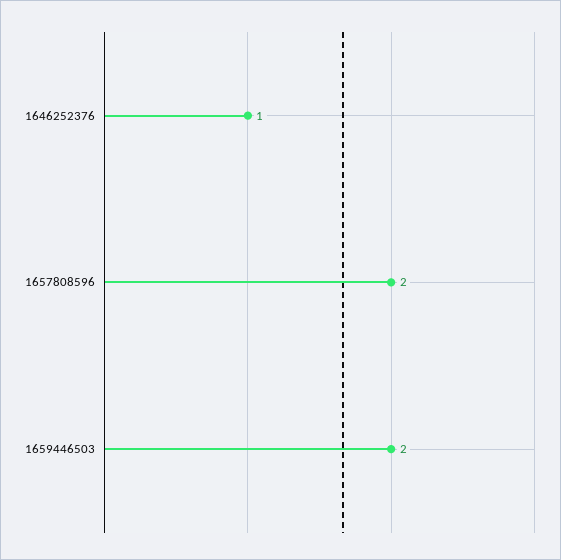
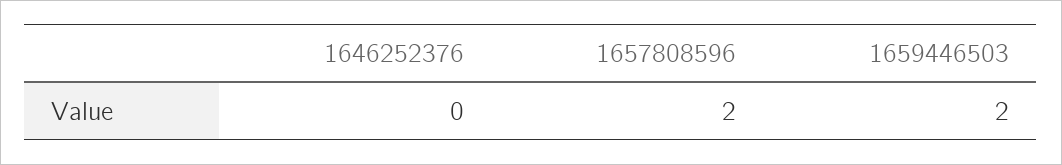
1646252376: 1 -> 0

